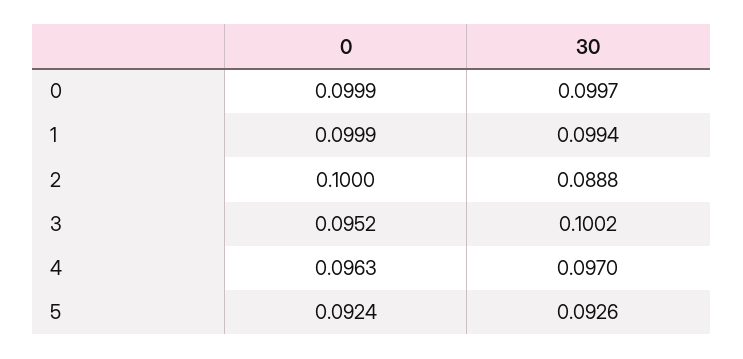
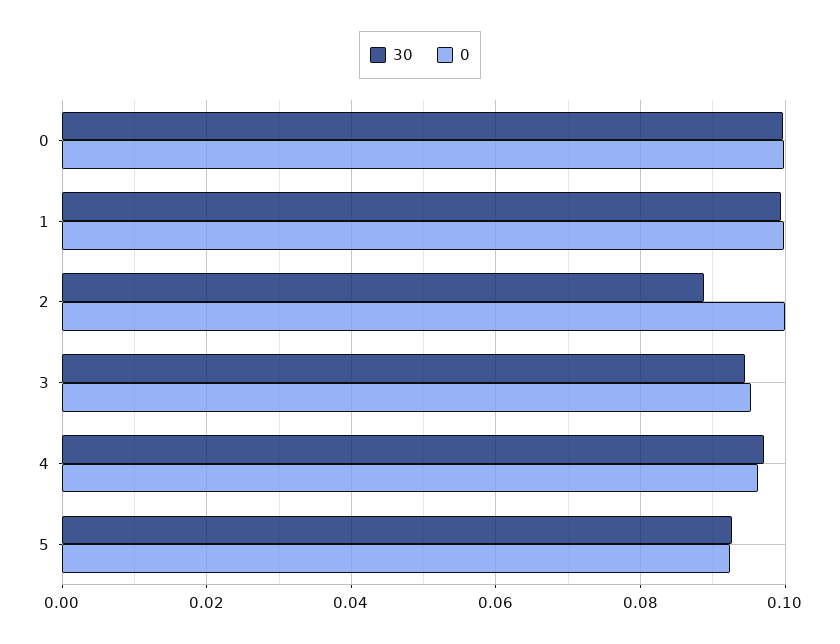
30, 3: 0.1002 -> 0.094

